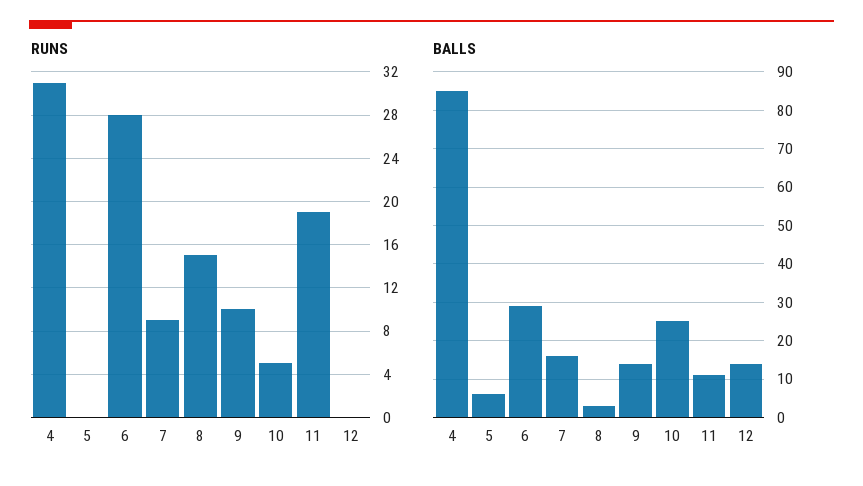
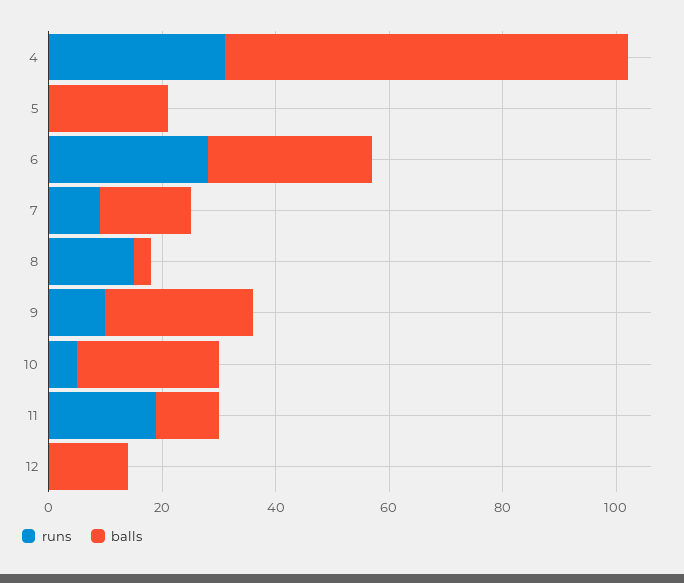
BALLS, 4: 85 -> 70
BALLS, 5: 5 -> 20
BALLS, 9: 15 -> 25

